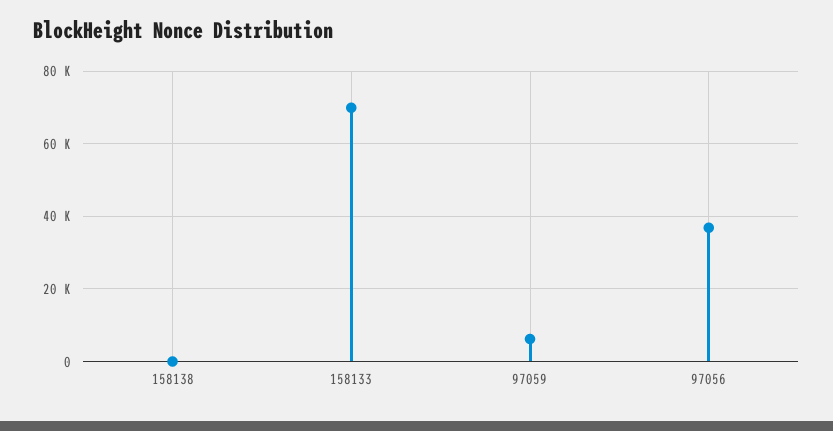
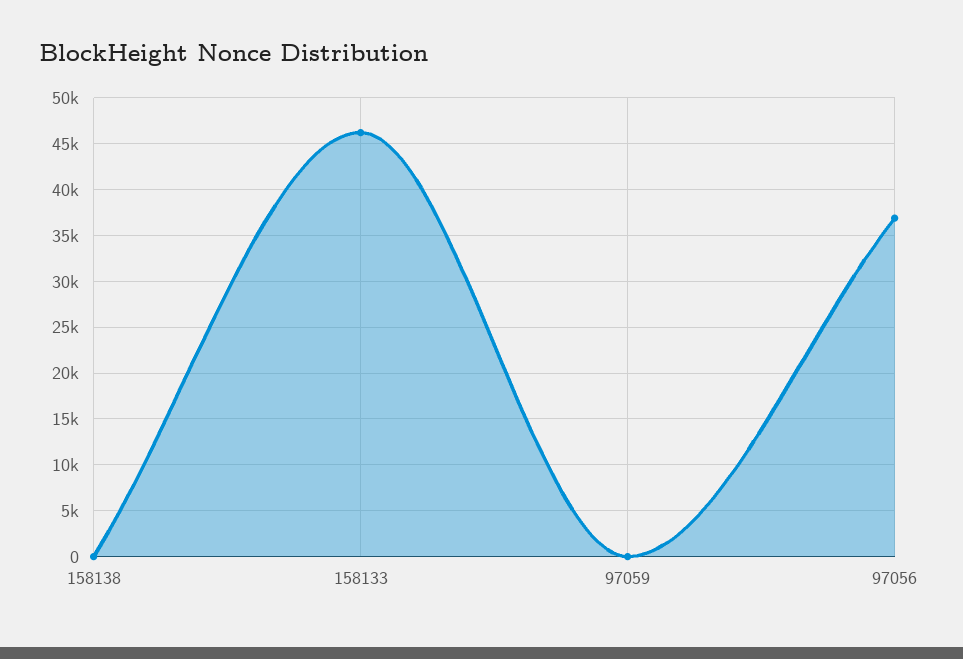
158133: 70000 -> 46000
97059: 6000 -> 0

